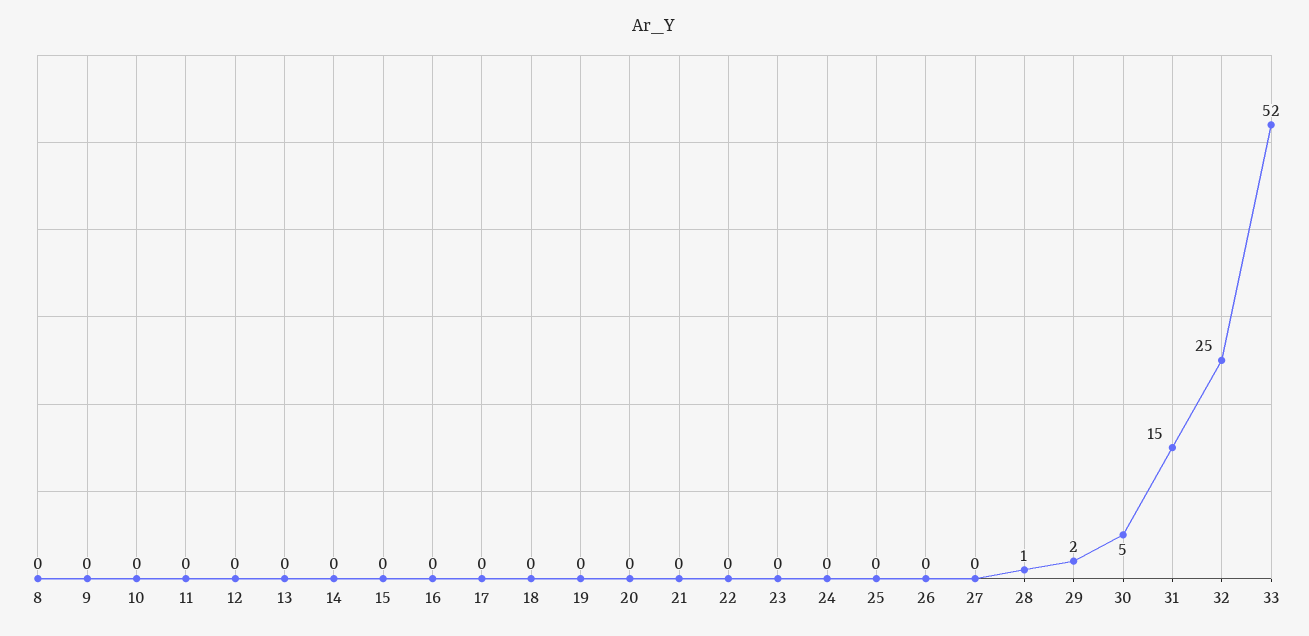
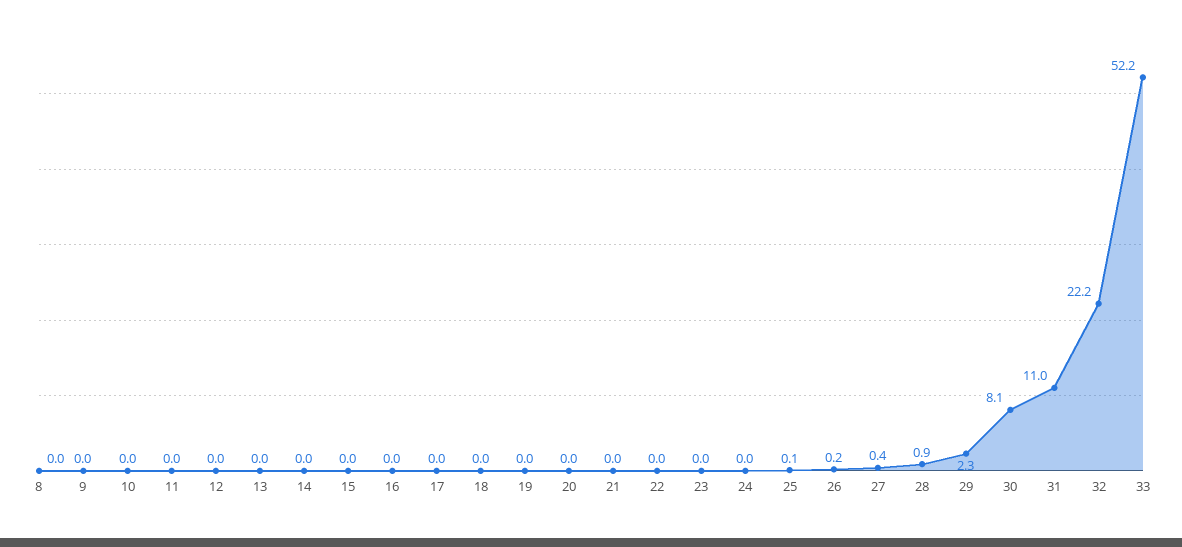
30: 5 -> 8.1
31: 15 -> 11
32: 25 -> 22.2

